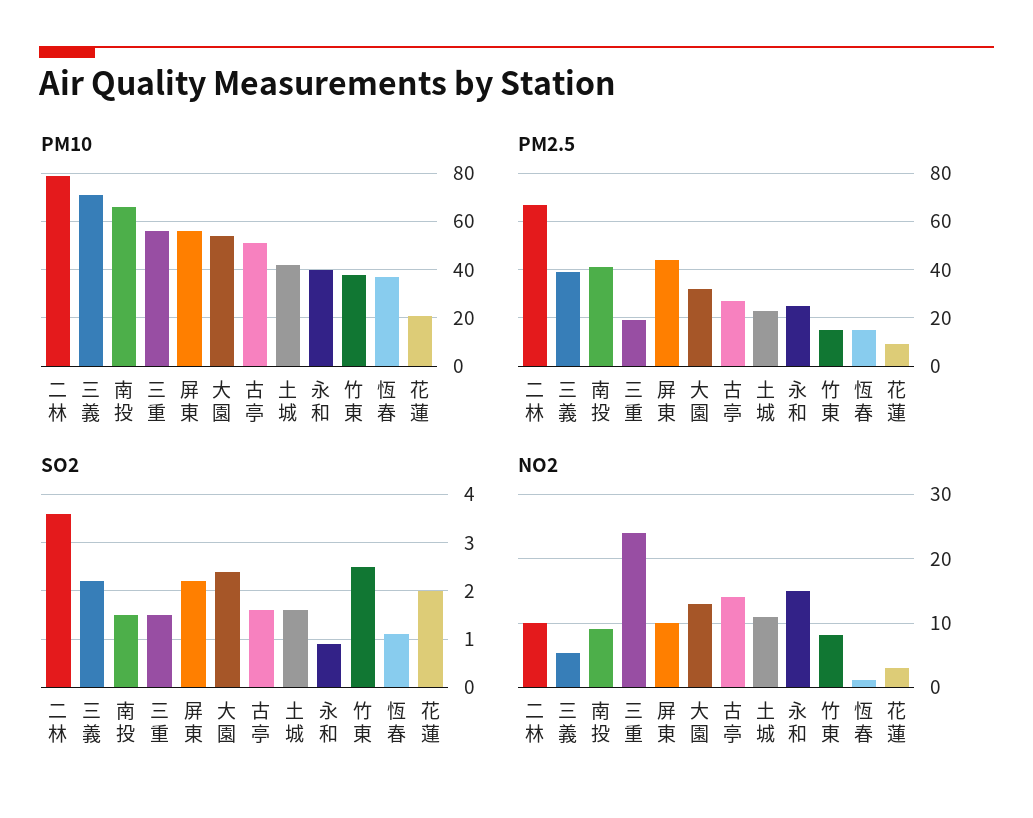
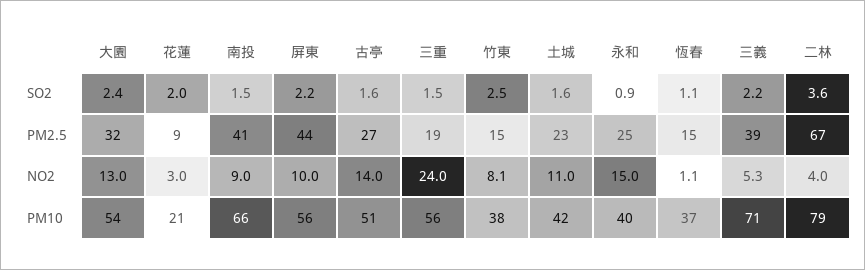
NO2, 二林: 10 -> 4

